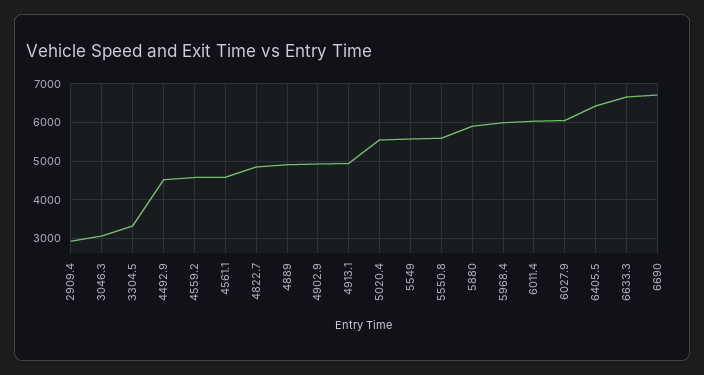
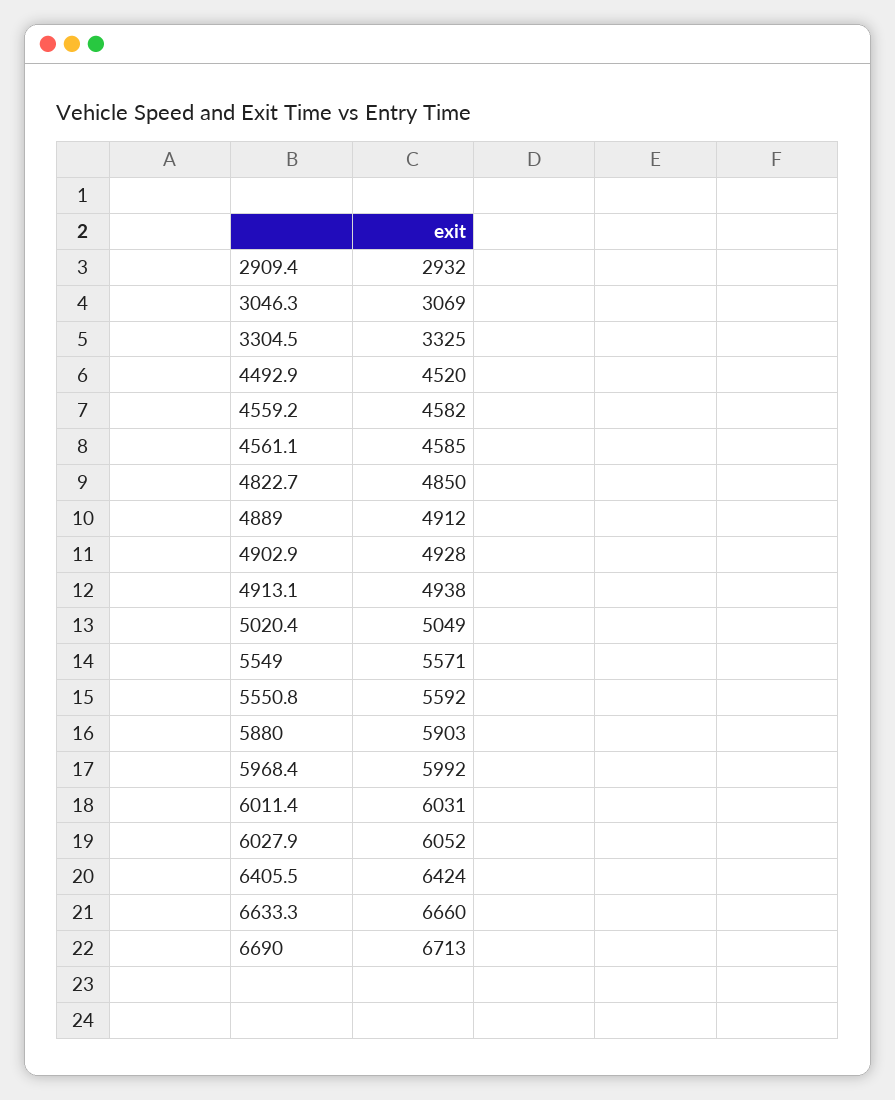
5020.4: 5600 -> 5049

